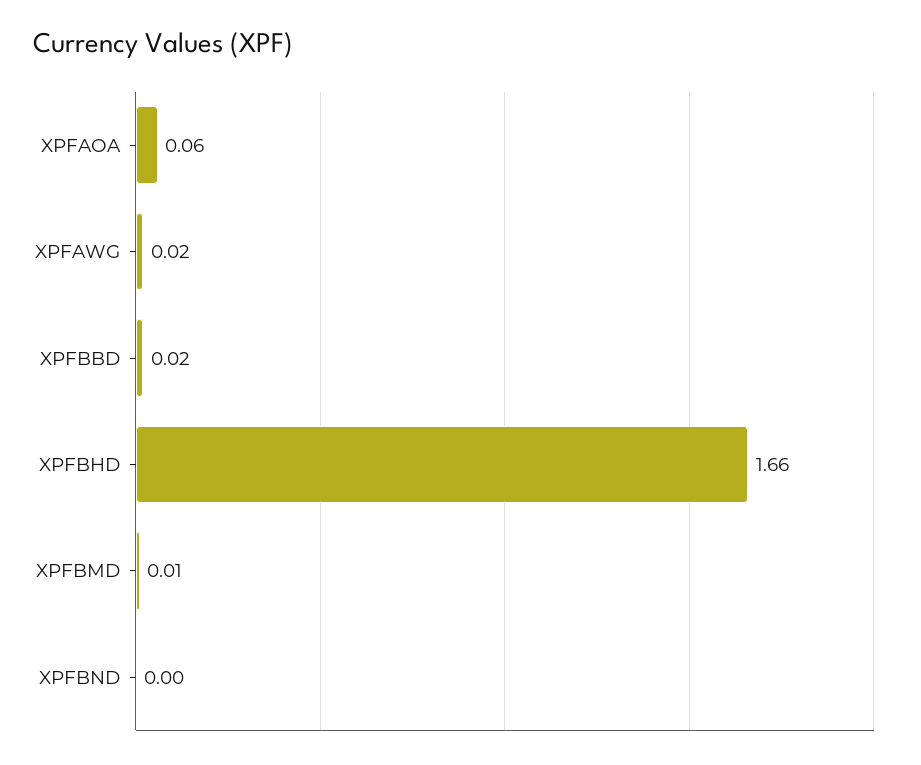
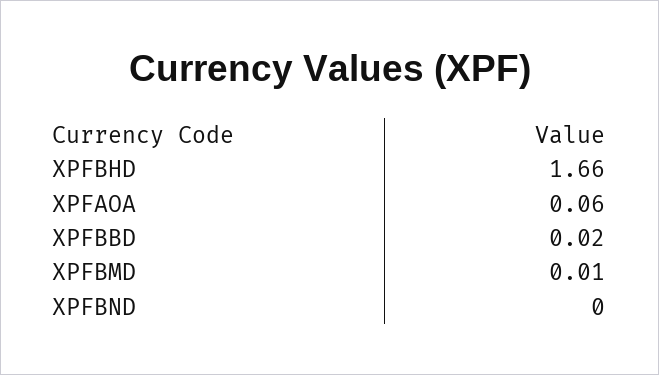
XPFAWG: 0.02 -> none

